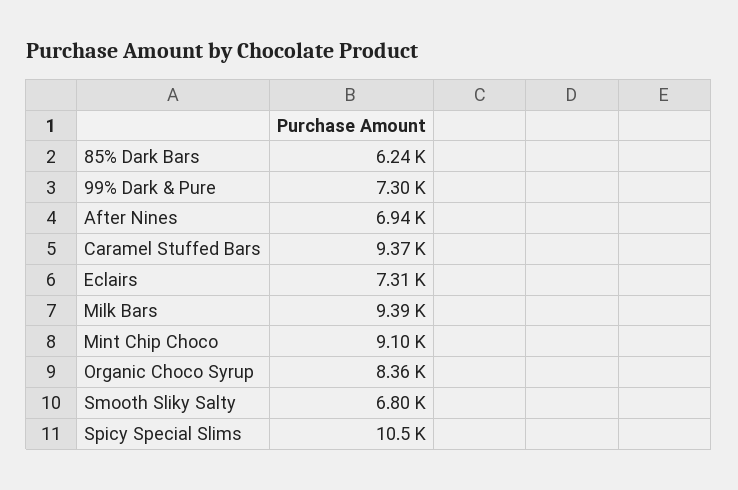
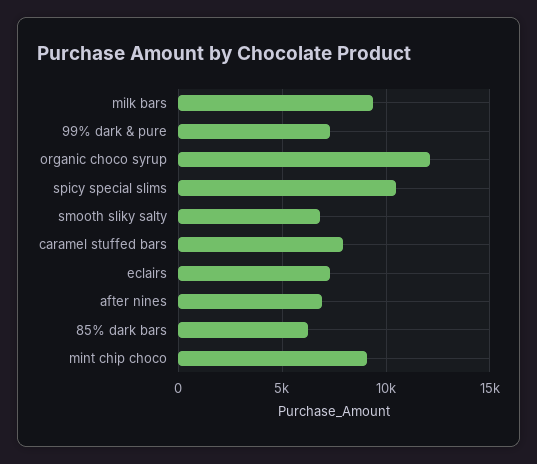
Caramel Stuffed Bars: 9370 -> 8000
Organic Choco Syrup: 8360 -> 12000

